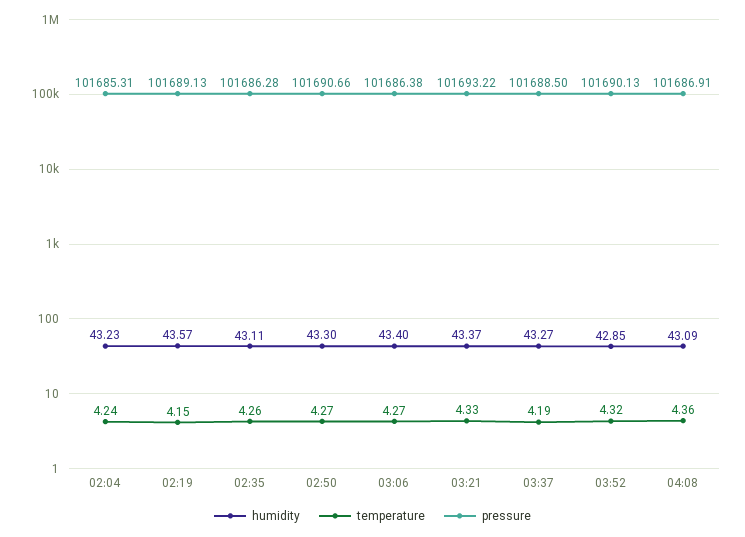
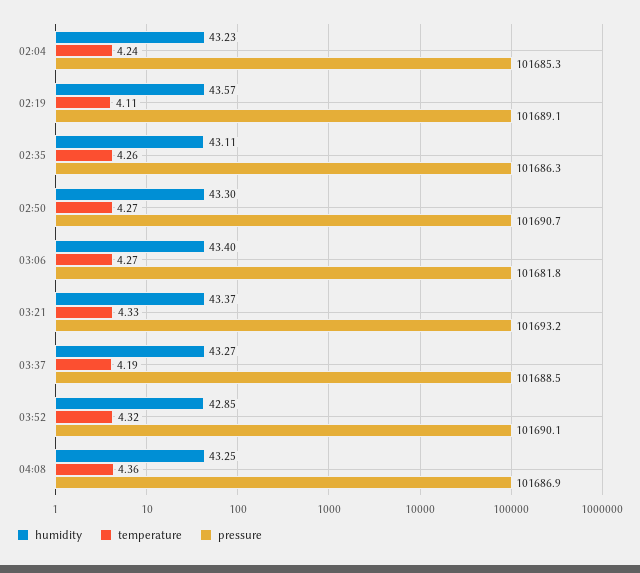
temperature, 02:19: 4.15 -> 4.11
pressure, 03:06: 101686.38 -> 101681.8
humidity, 04:08: 43.09 -> 43.25

